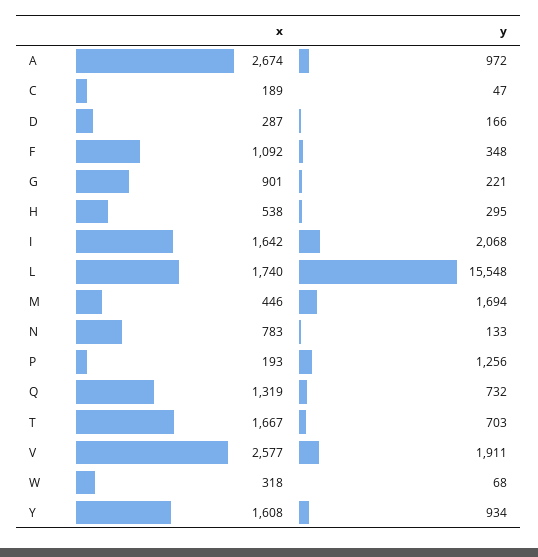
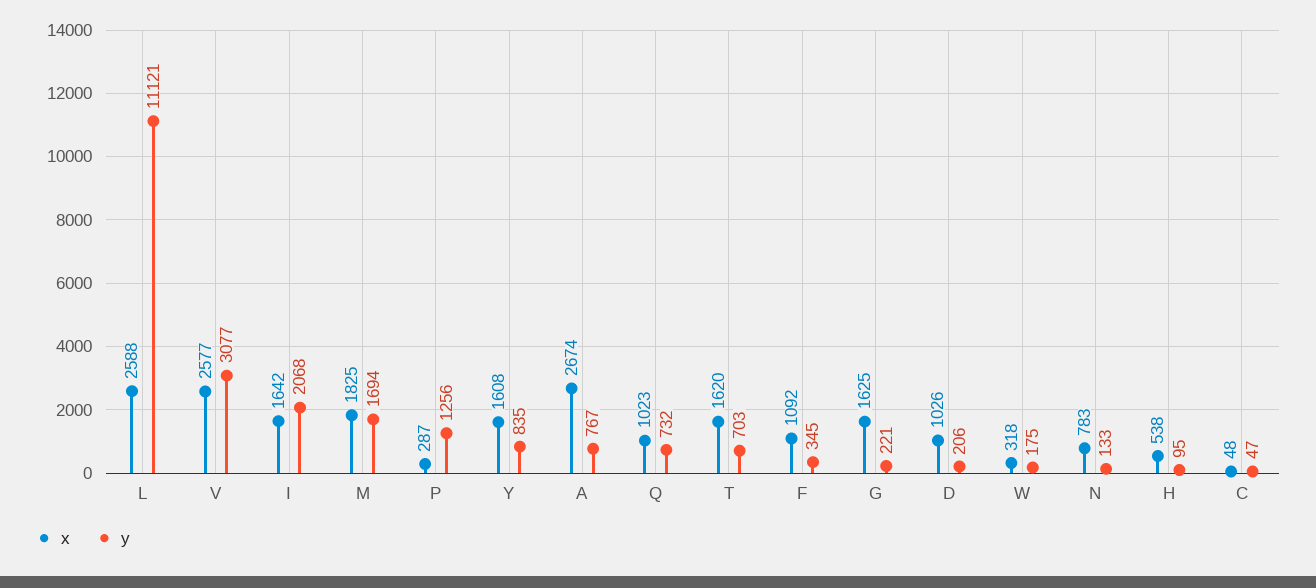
y, A: 972 -> 767
x, C: 189 -> 48
x, D: 287 -> 1026
y, D: 166 -> 206
y, F: 348 -> 345
x, G: 901 -> 1625
y, H: 295 -> 95
x, L: 1740 -> 2588
y, L: 15548 -> 11121
x, M: 446 -> 1825
x, P: 193 -> 287
x, Q: 1319 -> 1023
x, T: 1667 -> 1620
y, V: 1911 -> 3077
y, W: 68 -> 175
y, Y: 934 -> 835

